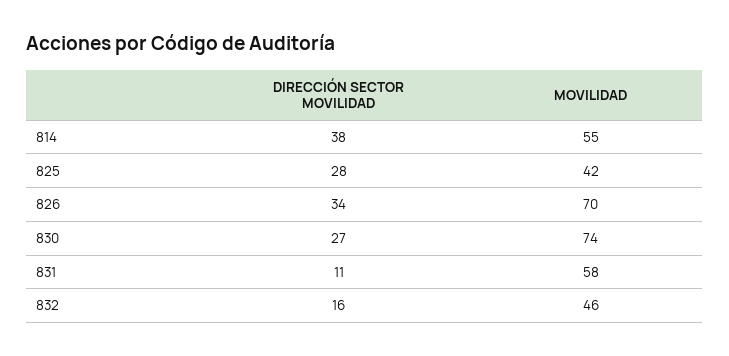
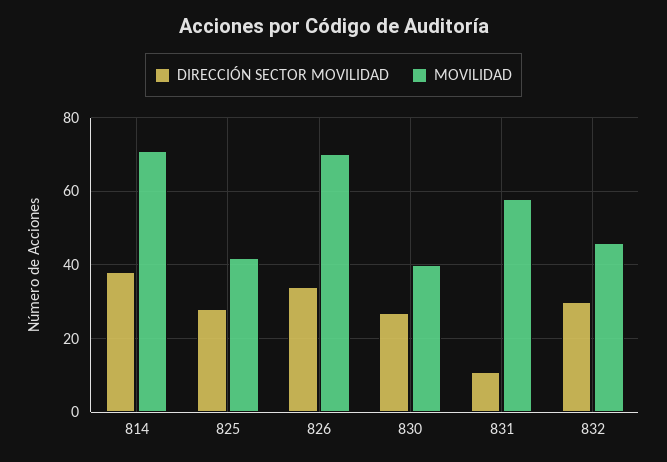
MOVILIDAD, 814: 55 -> 70
MOVILIDAD, 830: 74 -> 40
DIRECCIÓN SECTOR MOVILIDAD, 832: 16 -> 30

